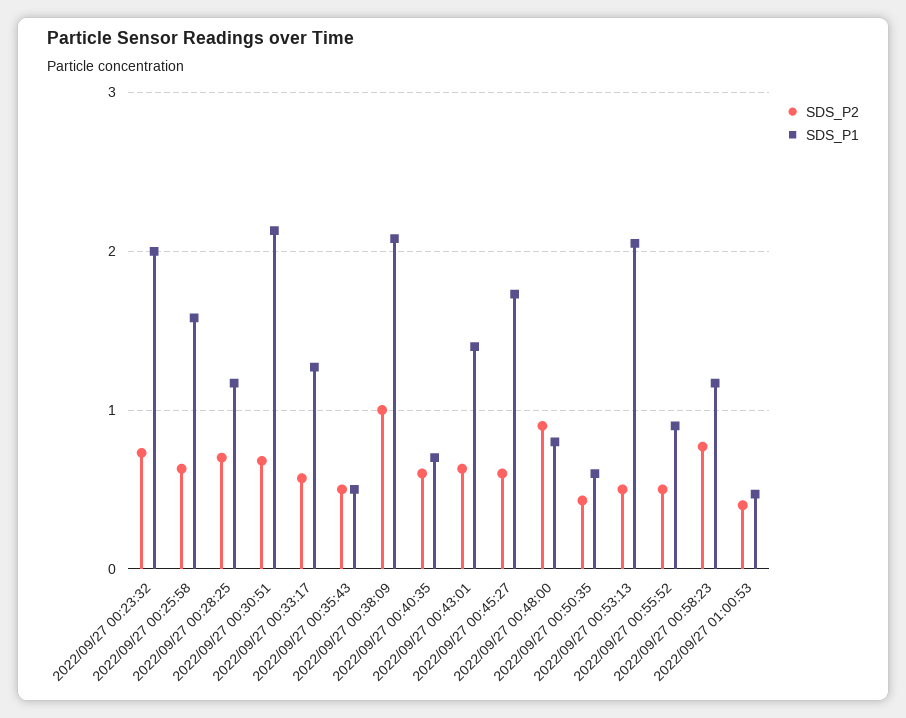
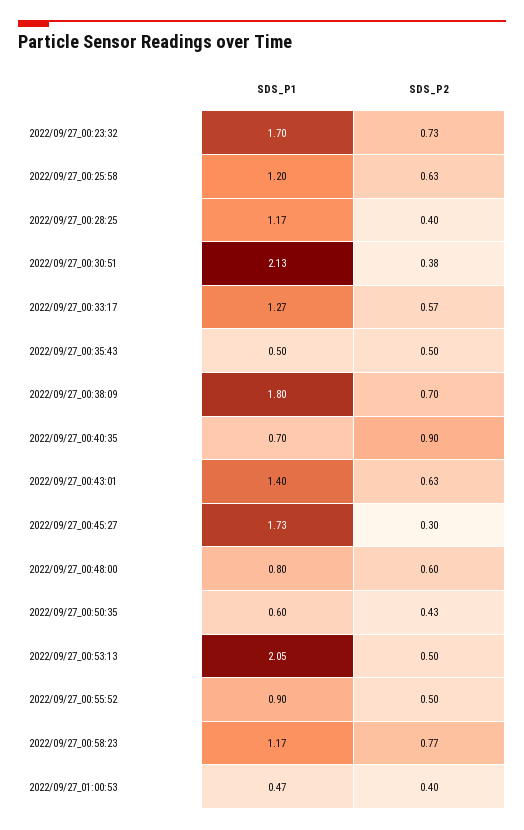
SDS_P1, 2022/09/27 00:23:32: 2 -> 1.7
SDS_P1, 2022/09/27 00:25:58: 1.6 -> 1.2
SDS_P2, 2022/09/27 00:28:25: 0.7 -> 0.4
SDS_P2, 2022/09/27 00:30:51: 0.7 -> 0.38
SDS_P2, 2022/09/27 00:38:09: 1 -> 0.7
SDS_P1, 2022/09/27 00:38:09: 2.1 -> 1.8
SDS_P2, 2022/09/27 00:40:35: 0.6 -> 0.9
SDS_P2, 2022/09/27 00:45:27: 0.6 -> 0.3
SDS_P2, 2022/09/27 00:48:00: 0.9 -> 0.6

